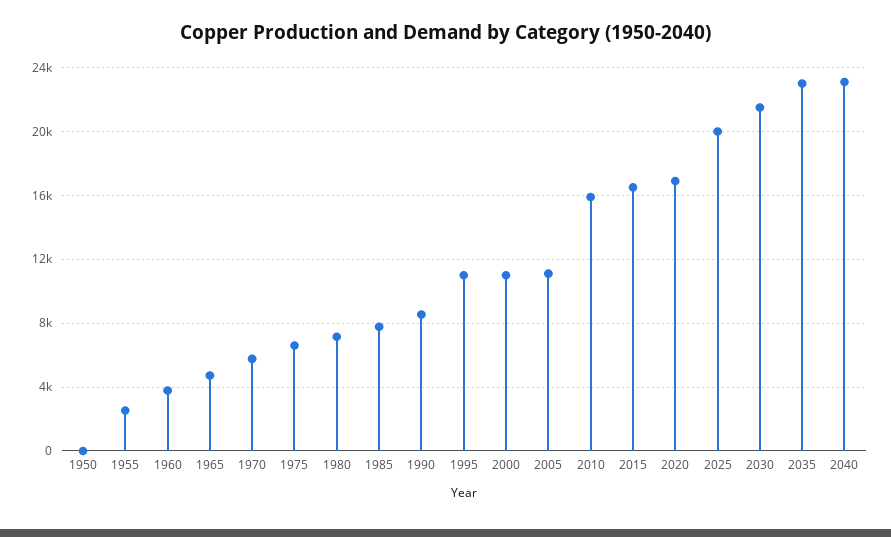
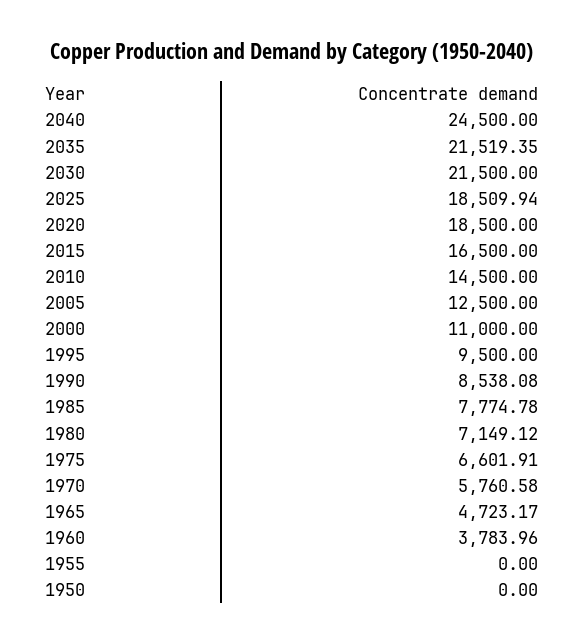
1955: 2500 -> 0
1995: 11000 -> 9500
2005: 11000 -> 12500
2010: 16000 -> 14500
2020: 17000 -> 18500
2025: 20000 -> 18509.94
2035: 23000 -> 21519.35
2040: 23000 -> 24500

